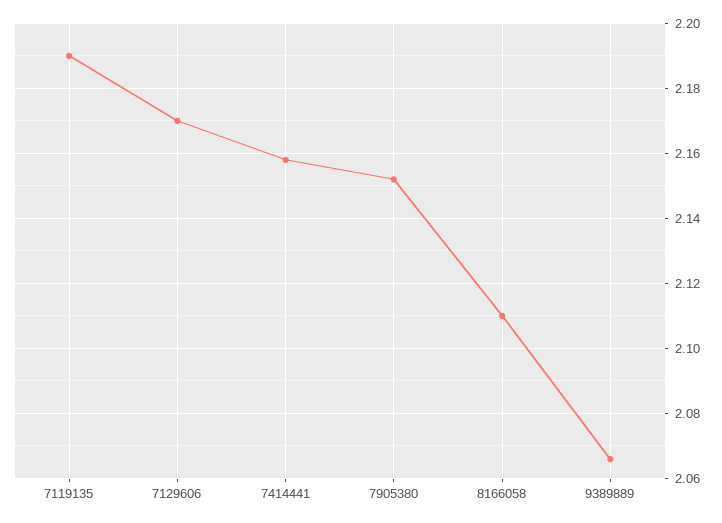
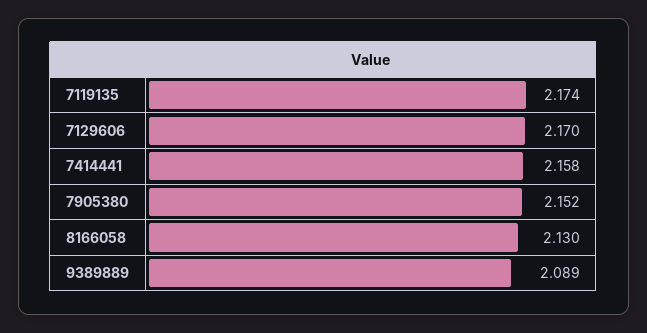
7119135: 2.19 -> 2.174
8166058: 2.11 -> 2.13
9389889: 2.065 -> 2.089

